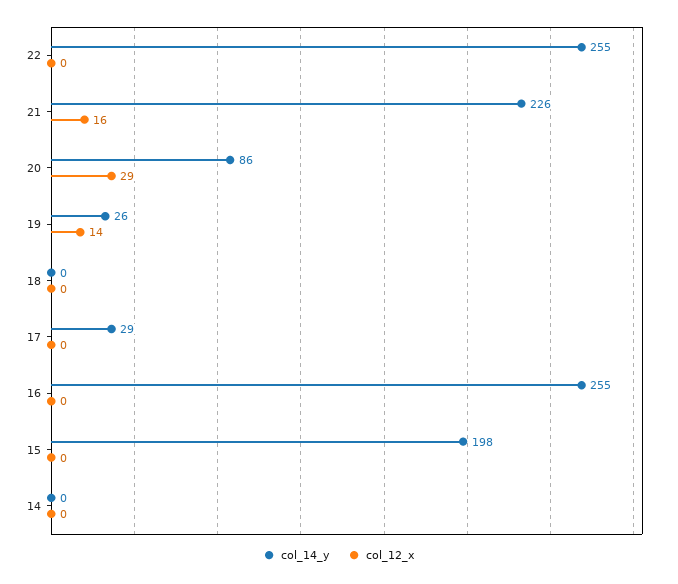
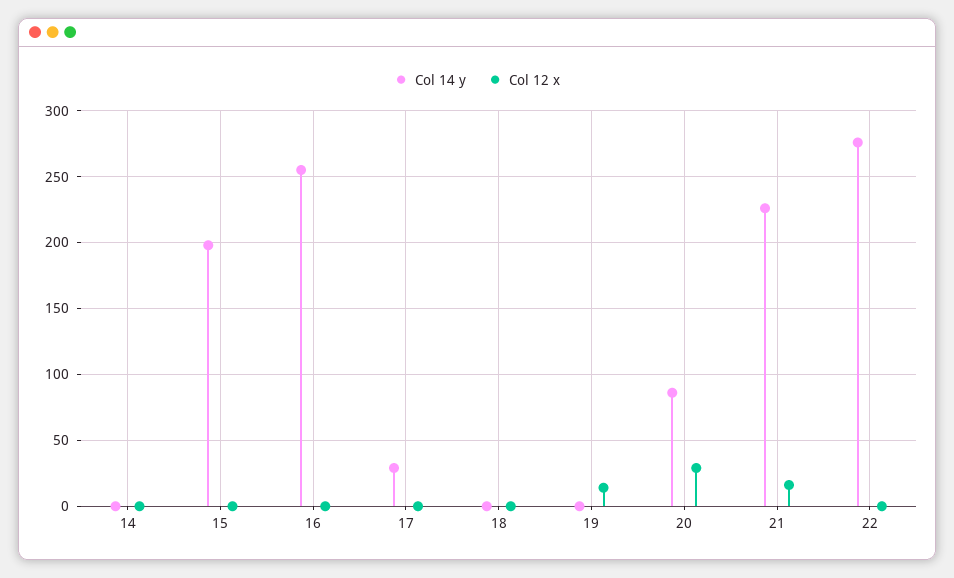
col_14_y, 22: 255 -> 275
col_14_y, 19: 26 -> 0

